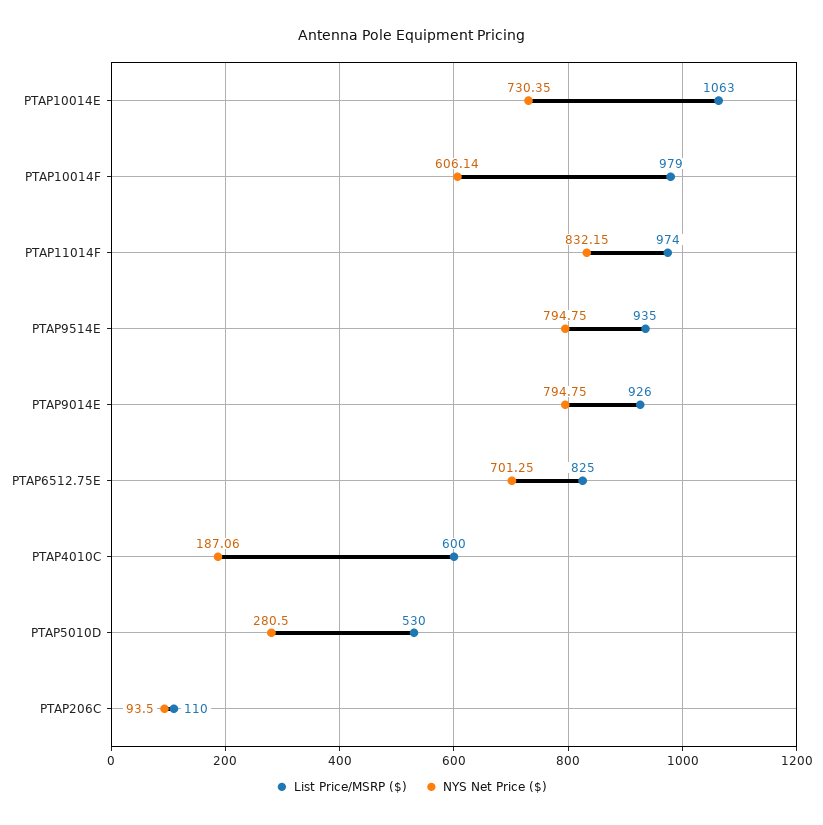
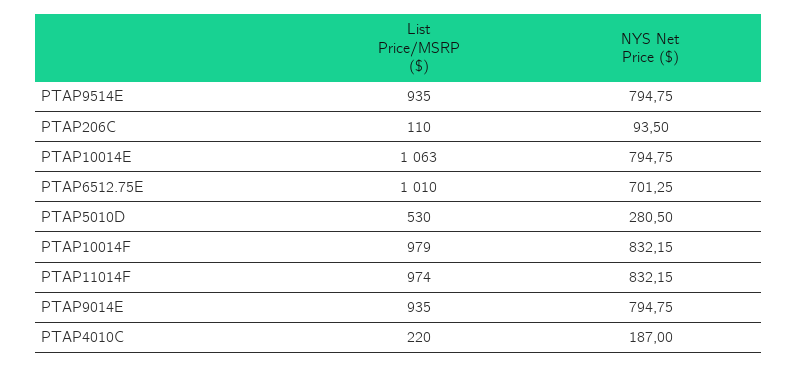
NYS Net Price ($), PTAP10014E: 730.35 -> 794.75
NYS Net Price ($), PTAP10014F: 606.14 -> 832.15
List Price/MSRP ($), PTAP9014E: 926 -> 935
List Price/MSRP ($), PTAP6512.75E: 825 -> 1010
List Price/MSRP ($), PTAP4010C: 600 -> 220
NYS Net Price ($), PTAP4010C: 187.06 -> 187

